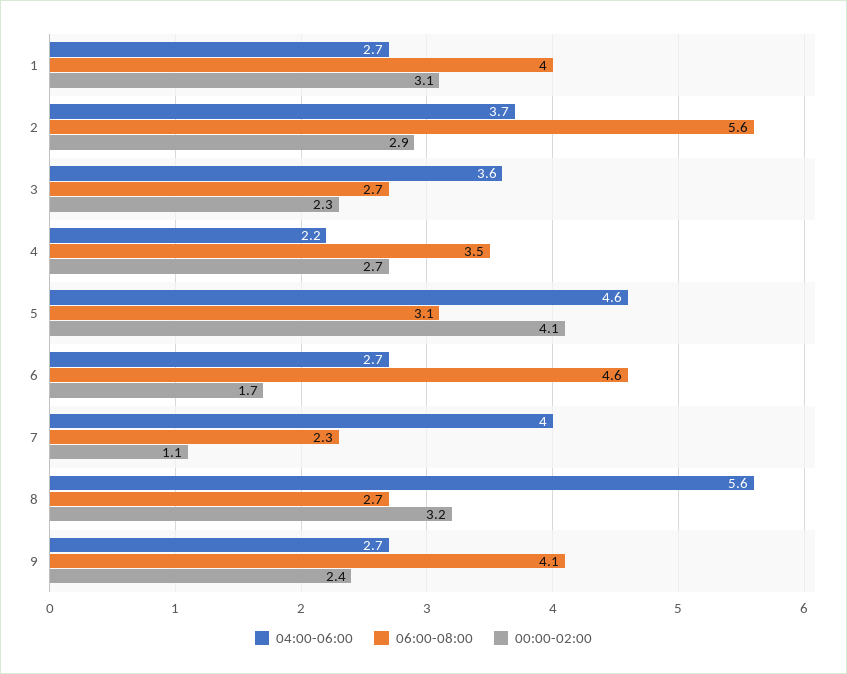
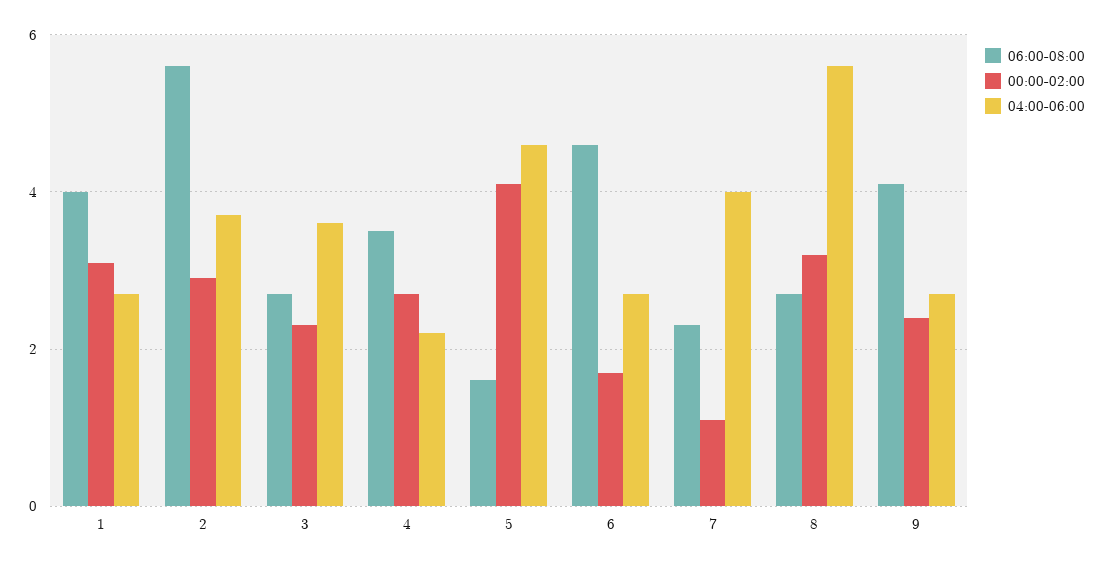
06:00-08:00, 5: 3.1 -> 1.5

